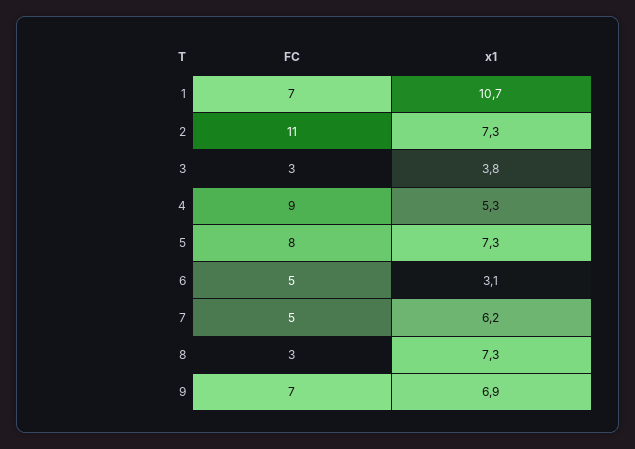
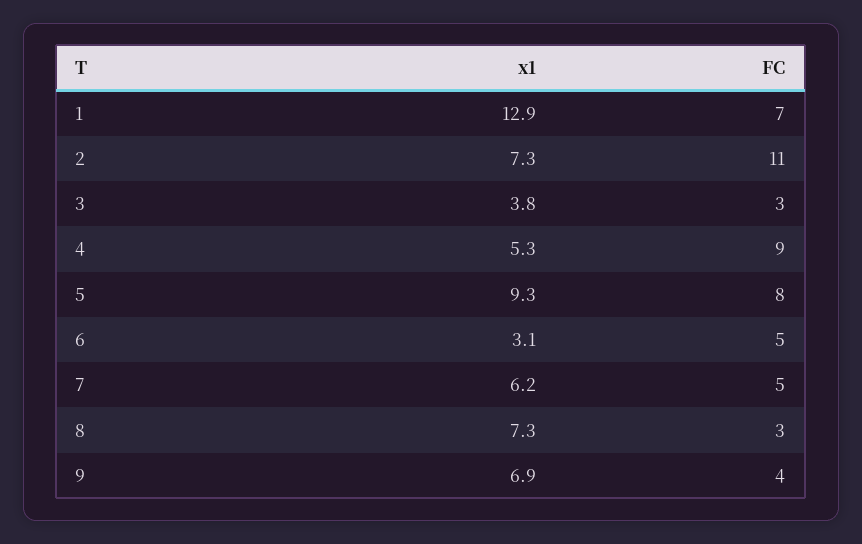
x1, 1: 10.7 -> 12.9
x1, 5: 7.3 -> 9.3
FC, 9: 7 -> 4

